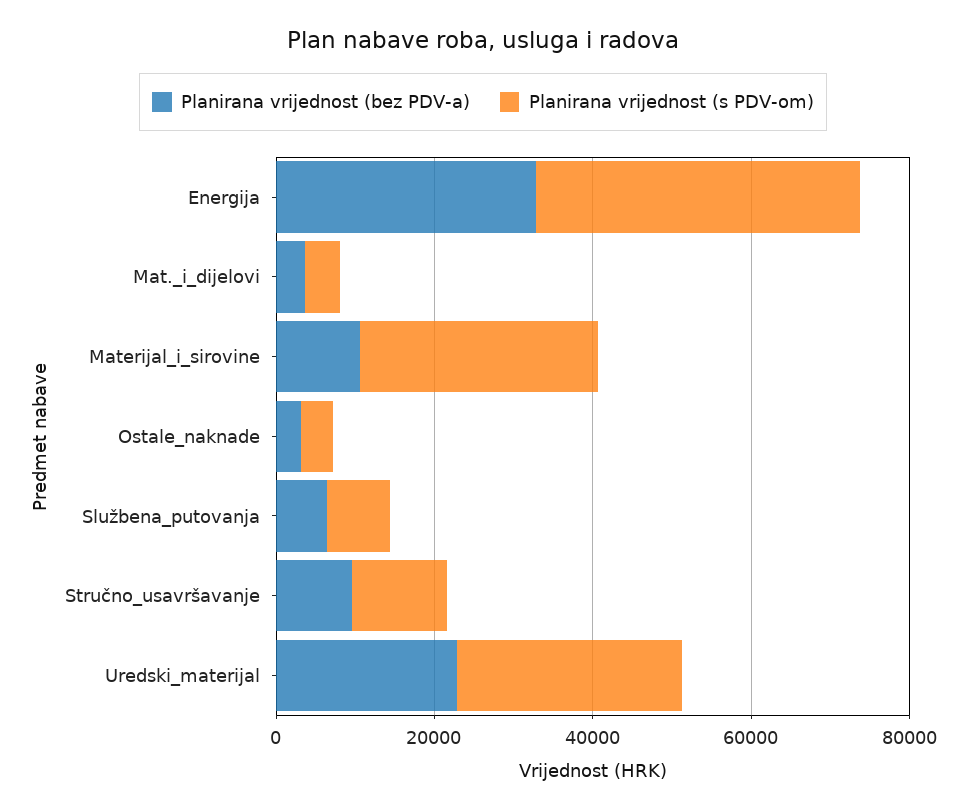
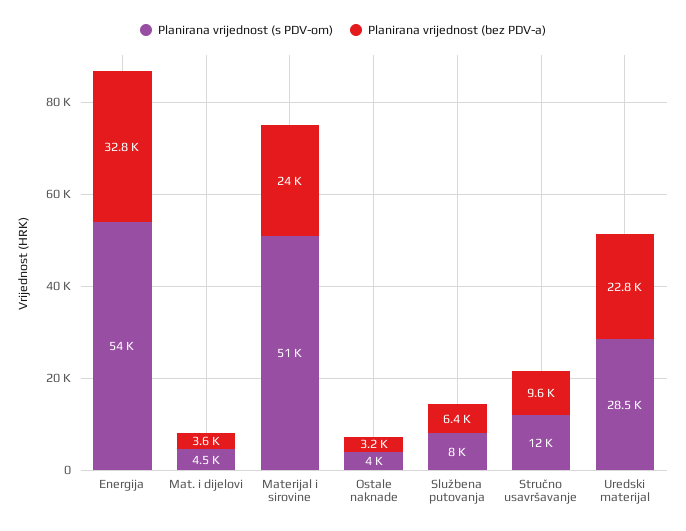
Planirana vrijednost (s PDV-om), Energija: 40000 -> 54000
Planirana vrijednost (bez PDV-a), Materijal_i_sirovine: 10000 -> 24000
Planirana vrijednost (s PDV-om), Materijal_i_sirovine: 30000 -> 51000

